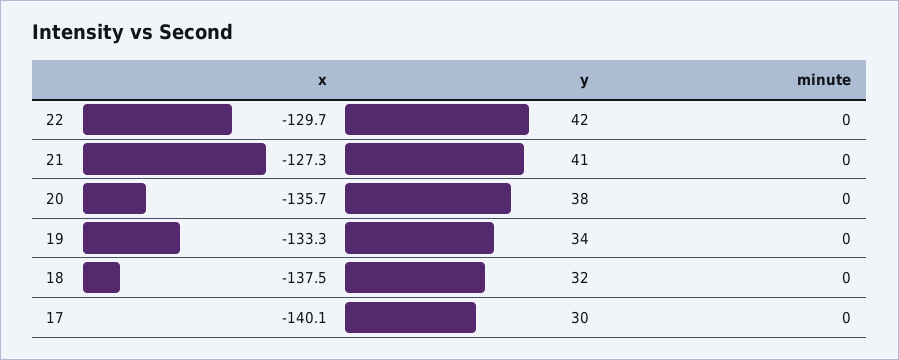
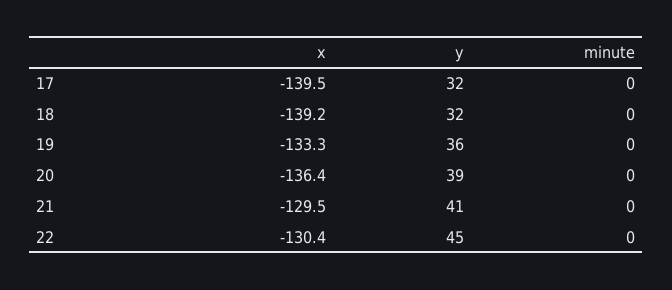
x, 22: -129.7 -> -130.4
y, 22: 42 -> 45
x, 21: -127.3 -> -129.5
x, 20: -135.7 -> -136.4
y, 20: 38 -> 39
y, 19: 34 -> 36
x, 18: -137.5 -> -139.2
x, 17: -140.1 -> -139.5
y, 17: 30 -> 32

